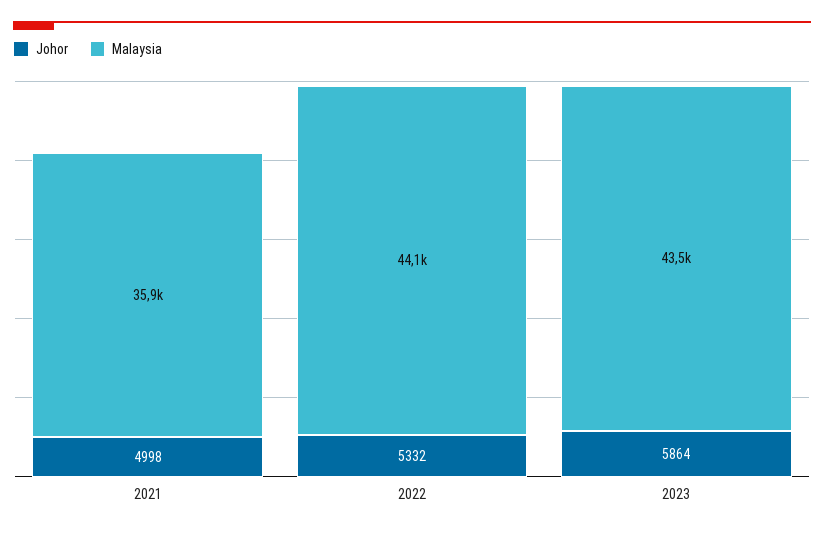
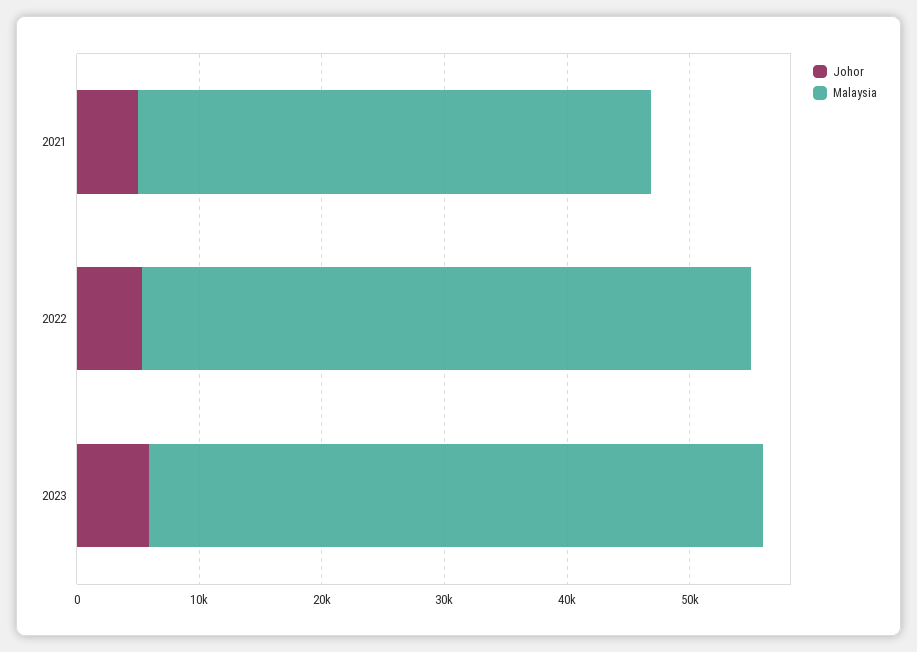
Malaysia, 2021: 35900 -> 42000
Malaysia, 2022: 44100 -> 50000
Malaysia, 2023: 43500 -> 50000

